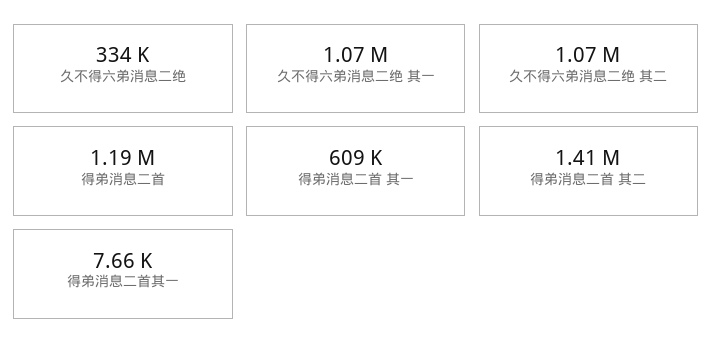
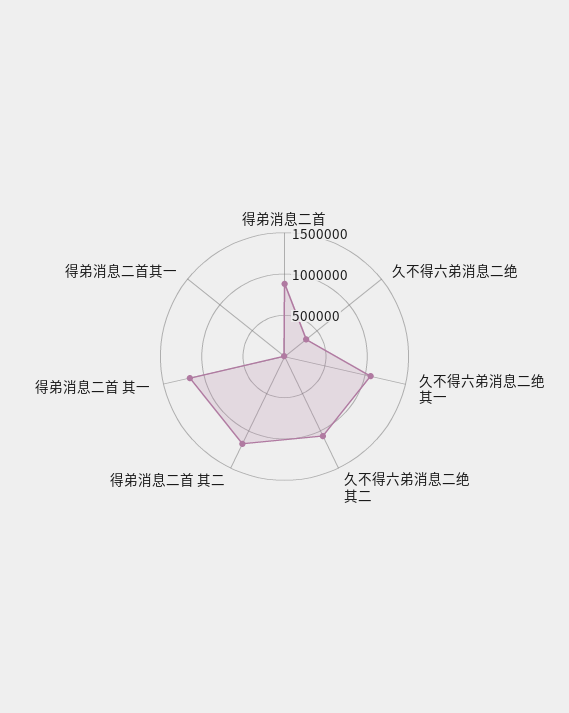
得弟消息二首: 1190000 -> 900000
得弟消息二首 其一: 609000 -> 1200000
得弟消息二首 其二: 1410000 -> 1200000

